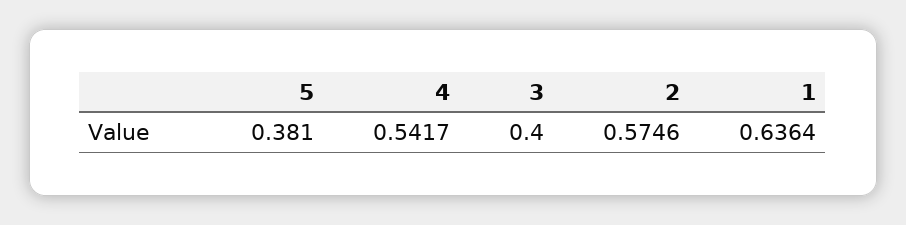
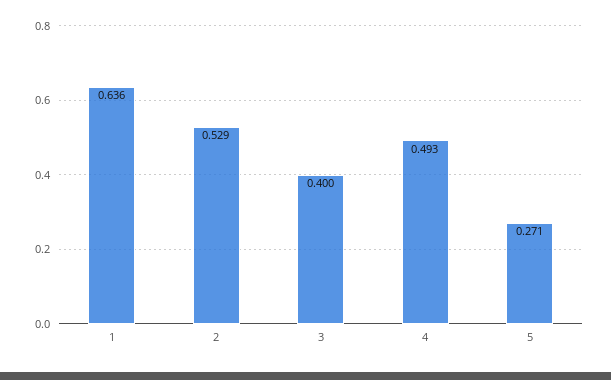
5: 0.381 -> 0.271
4: 0.5417 -> 0.493
2: 0.5746 -> 0.529

